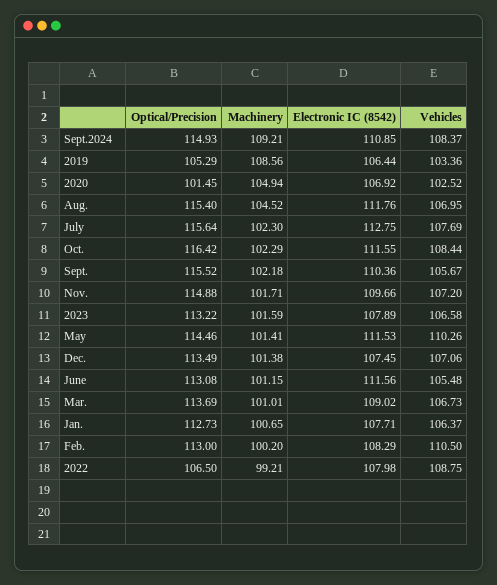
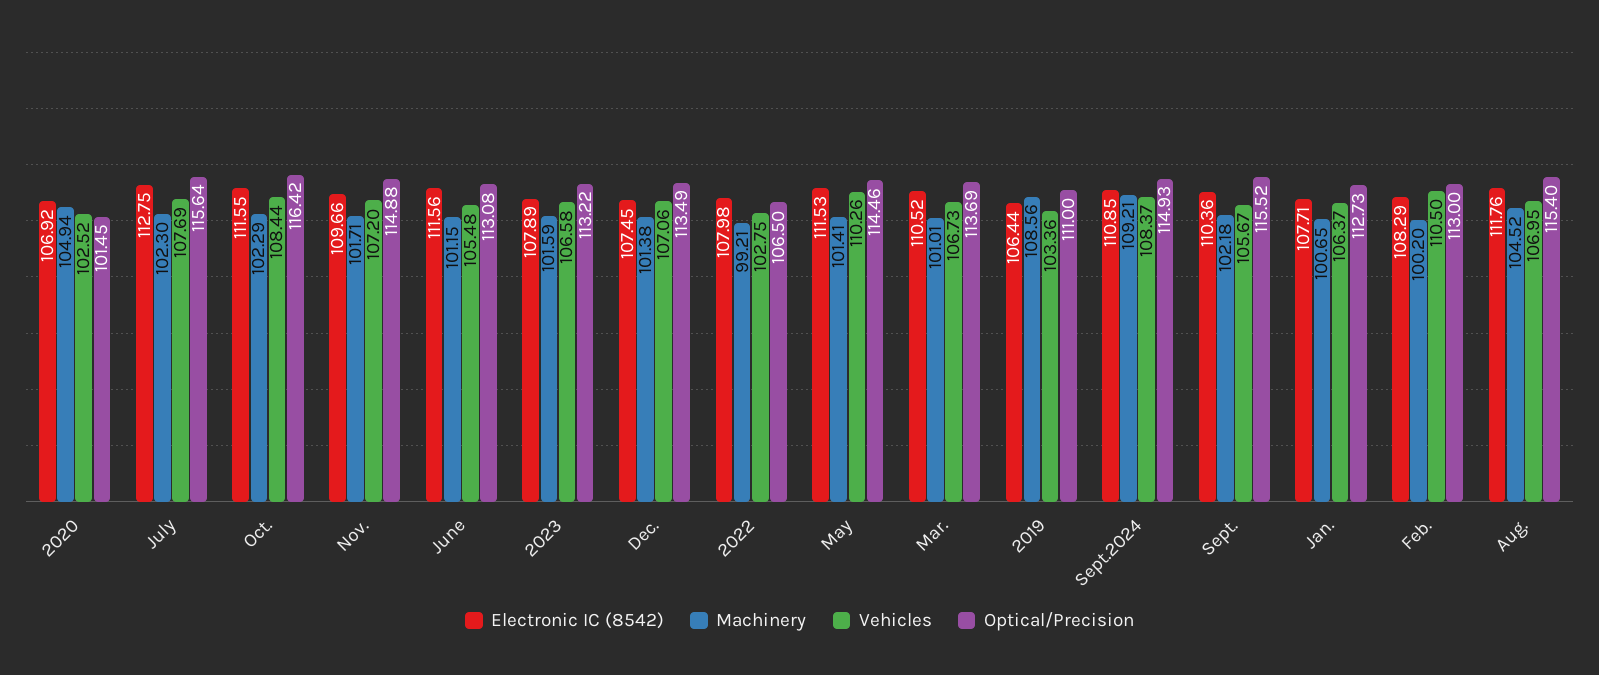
Optical/Precision, 2019: 105.29 -> 111
Electronic IC (8542), Mar.: 109.02 -> 110.52
Vehicles, 2022: 108.75 -> 102.75

